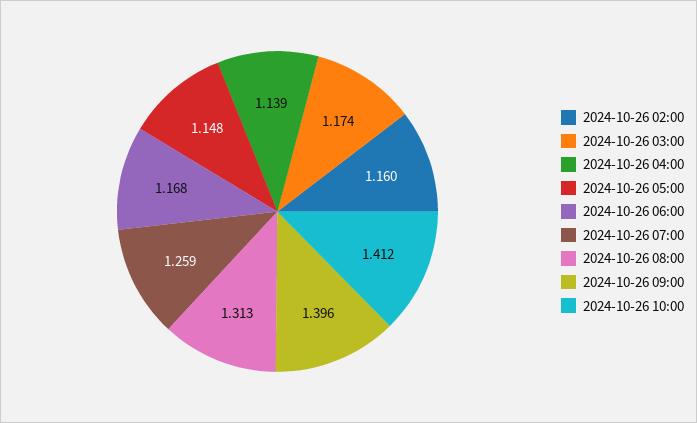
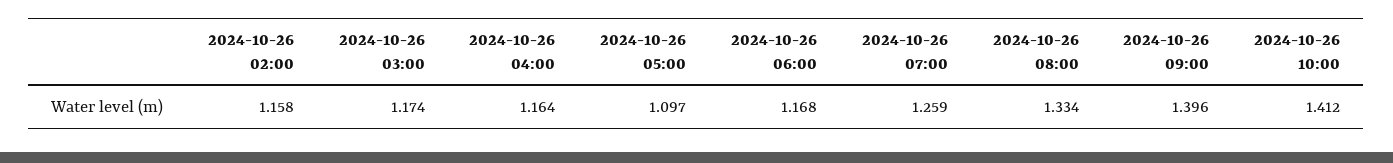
2024-10-26 02:00: 1.16 -> 1.158
2024-10-26 04:00: 1.139 -> 1.164
2024-10-26 05:00: 1.148 -> 1.097
2024-10-26 08:00: 1.313 -> 1.334

